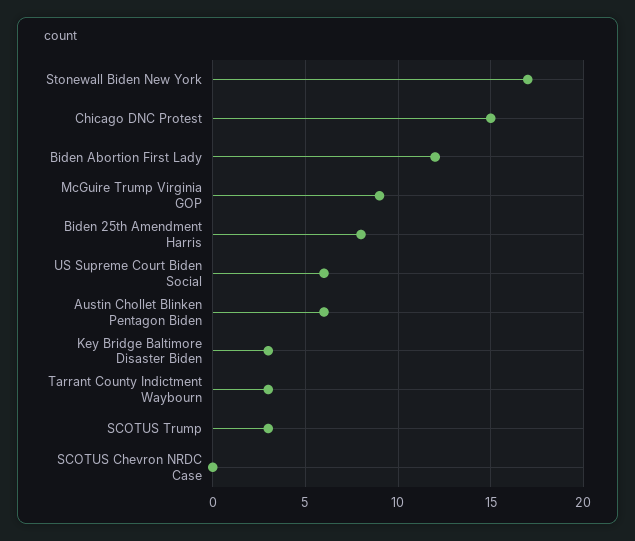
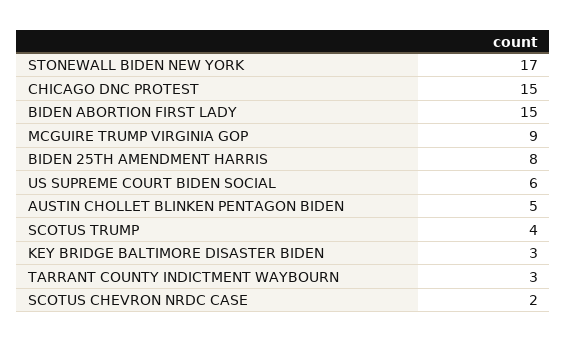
Biden Abortion First Lady: 12 -> 15
Austin Chollet Blinken Pentagon Biden: 6 -> 5
SCOTUS Trump: 3 -> 4
SCOTUS Chevron NRDC Case: 0 -> 2

